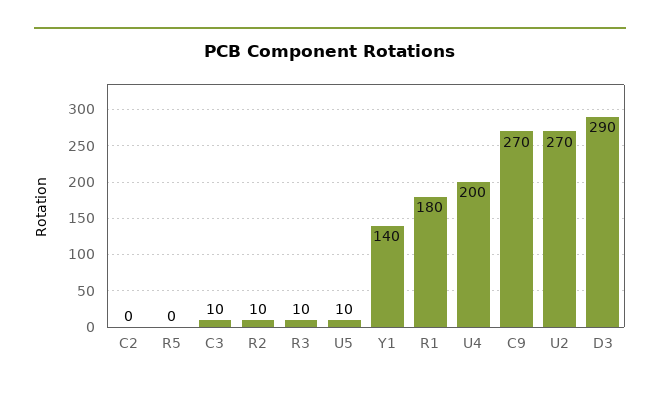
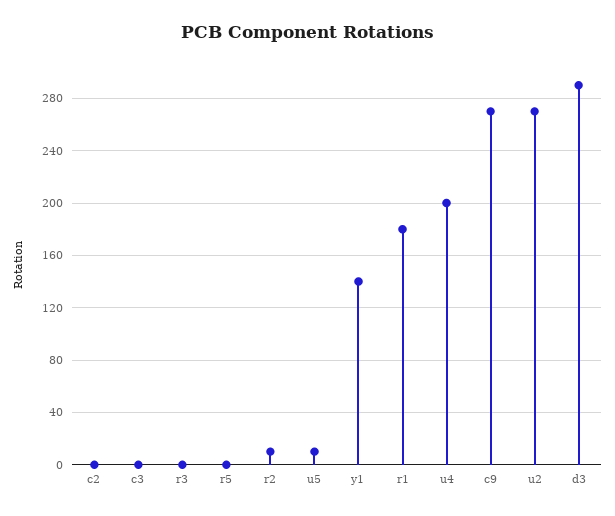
C3: 10 -> 0
R3: 10 -> 0

